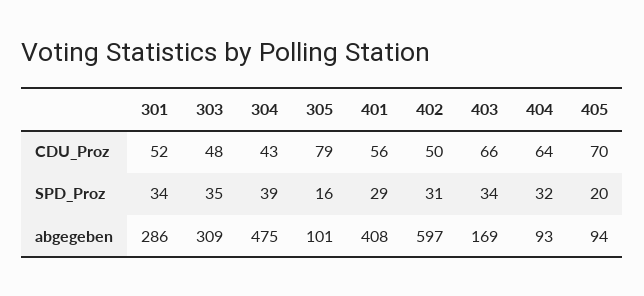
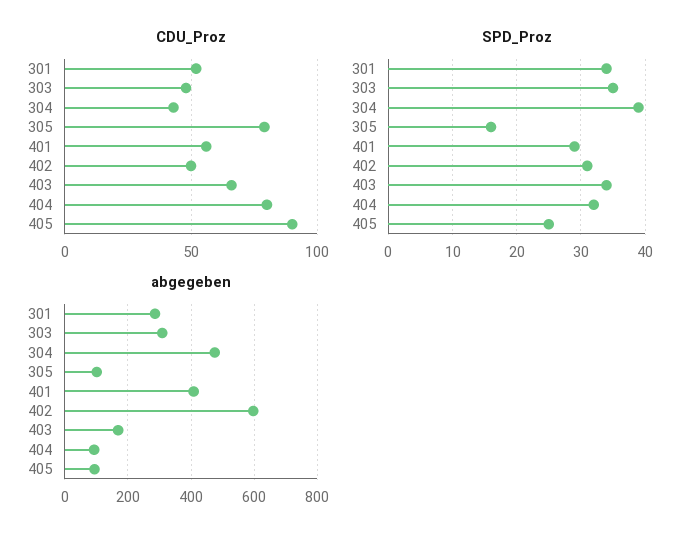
CDU_Proz, 404: 64 -> 80
CDU_Proz, 405: 70 -> 90
SPD_Proz, 405: 20 -> 25

